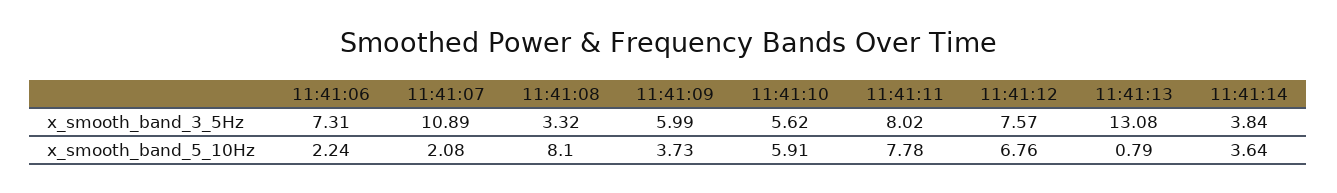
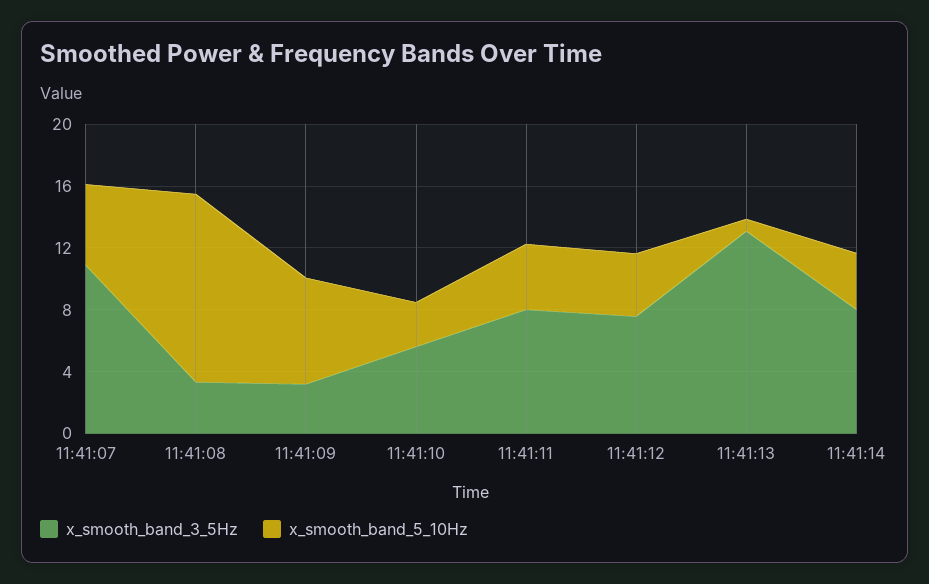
x_smooth_band_3_5Hz, 11:41:06: 7.31 -> none
x_smooth_band_3_5Hz, 11:41:09: 5.99 -> 3
x_smooth_band_3_5Hz, 11:41:14: 3.84 -> 8
x_smooth_band_5_10Hz, 11:41:06: 2.24 -> none
x_smooth_band_5_10Hz, 11:41:07: 2.08 -> 5
x_smooth_band_5_10Hz, 11:41:08: 8.1 -> 12
x_smooth_band_5_10Hz, 11:41:09: 3.73 -> 7
x_smooth_band_5_10Hz, 11:41:10: 5.91 -> 3
x_smooth_band_5_10Hz, 11:41:11: 7.78 -> 4
x_smooth_band_5_10Hz, 11:41:12: 6.76 -> 4

